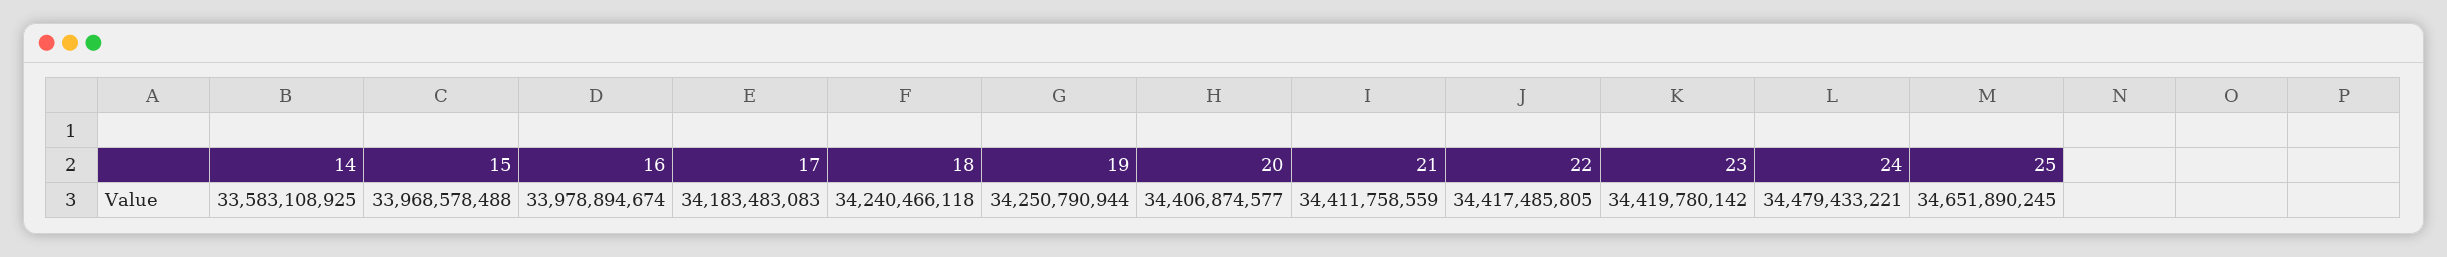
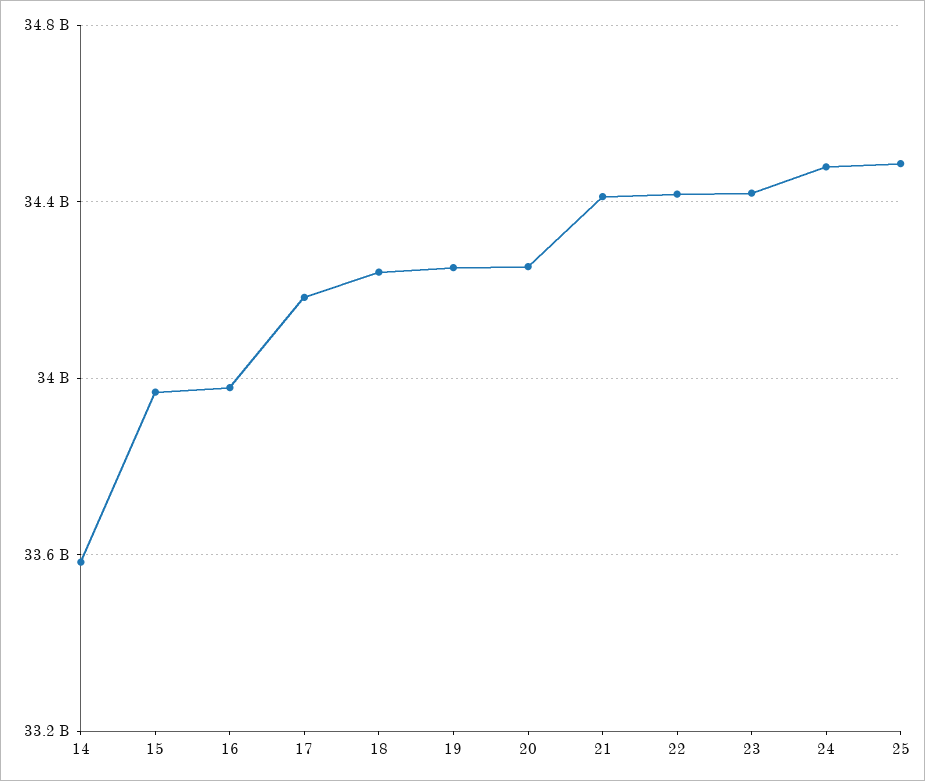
20: 34406874577 -> 34250000000
25: 34651890245 -> 34500000000

